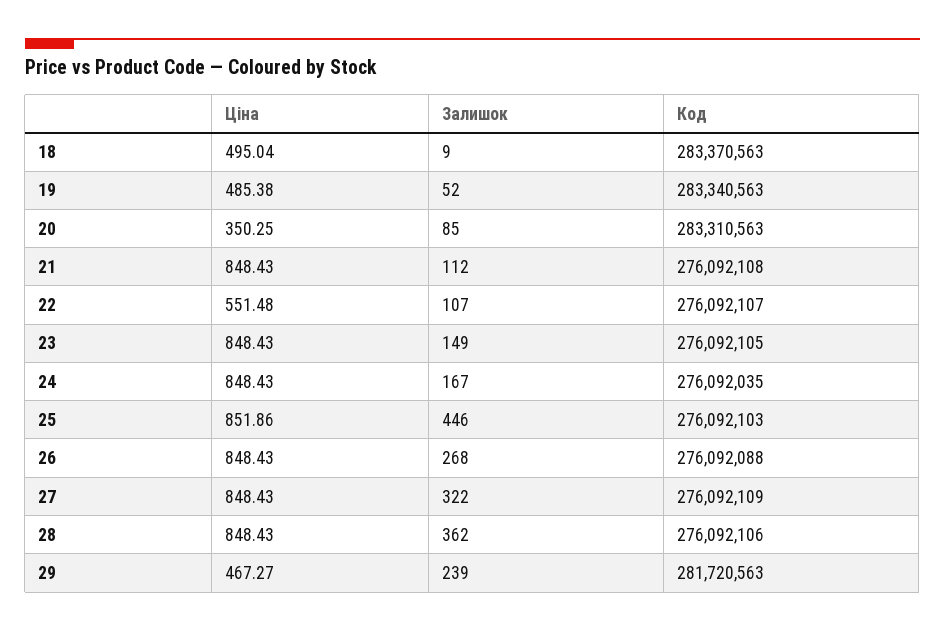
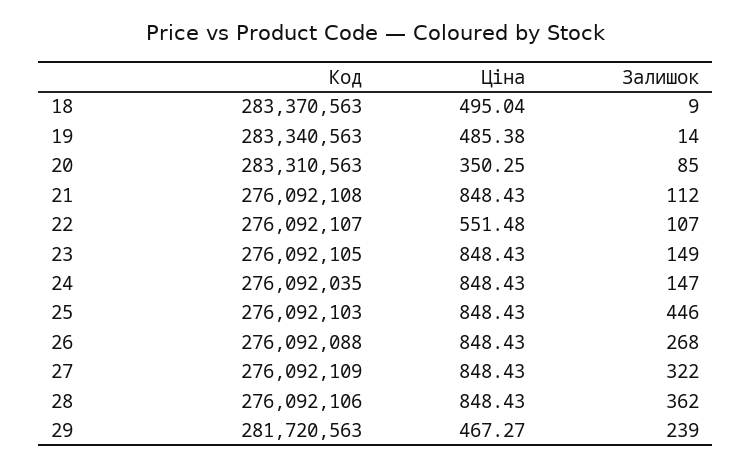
Залишок, 19: 52 -> 14
Залишок, 24: 167 -> 147
Ціна, 25: 851.86 -> 848.43

